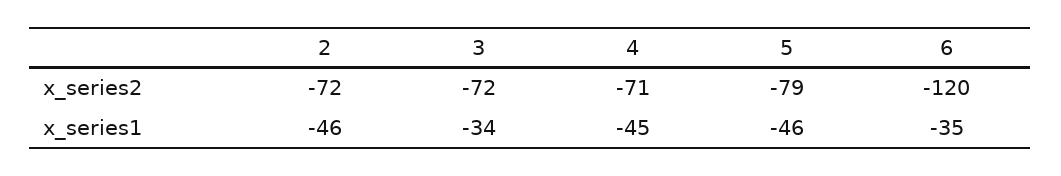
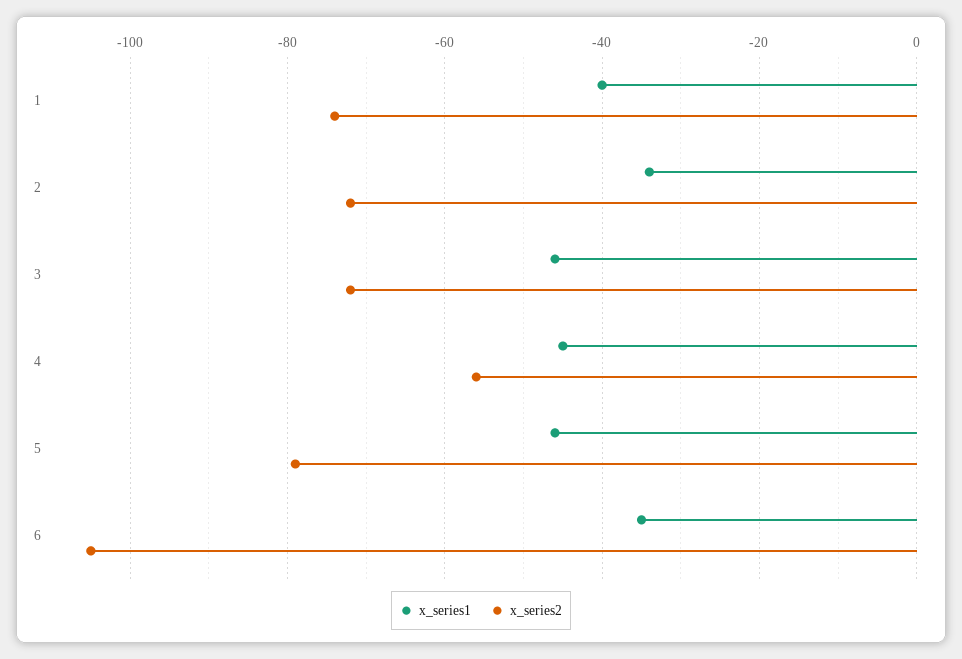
x_series2, 4: -71 -> -55
x_series2, 6: -120 -> -105
x_series1, 2: -46 -> -35
x_series1, 3: -34 -> -45
x_series1, 1: none -> -40
x_series2, 1: none -> -75

